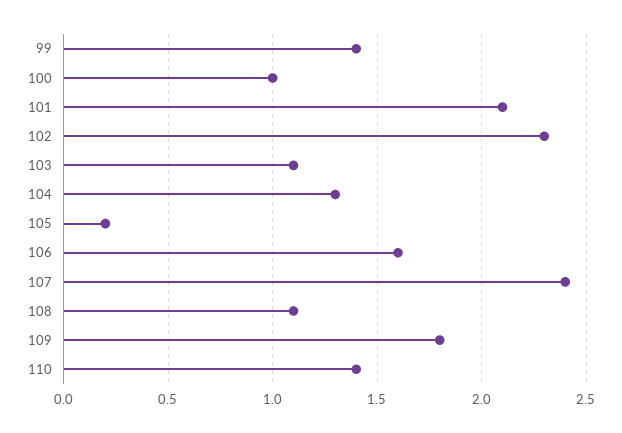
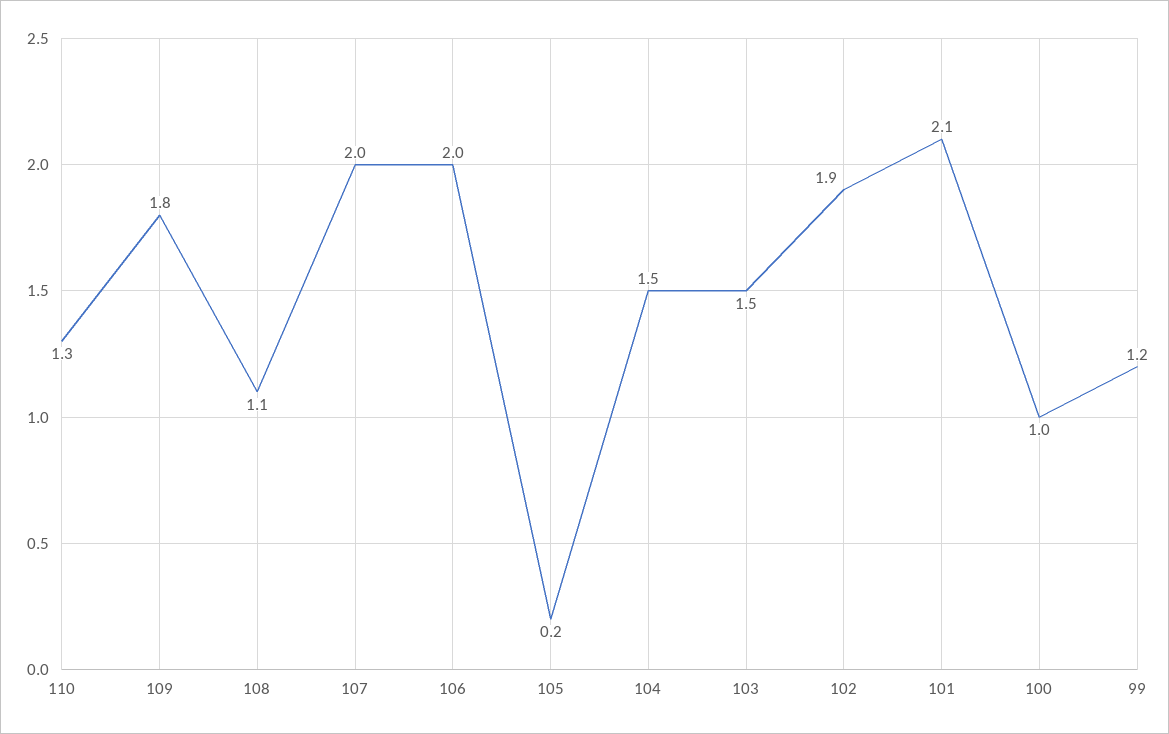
99: 1.4 -> 1.2
102: 2.3 -> 1.9
103: 1.1 -> 1.5
104: 1.3 -> 1.5
106: 1.6 -> 2
107: 2.4 -> 2
110: 1.4 -> 1.3

